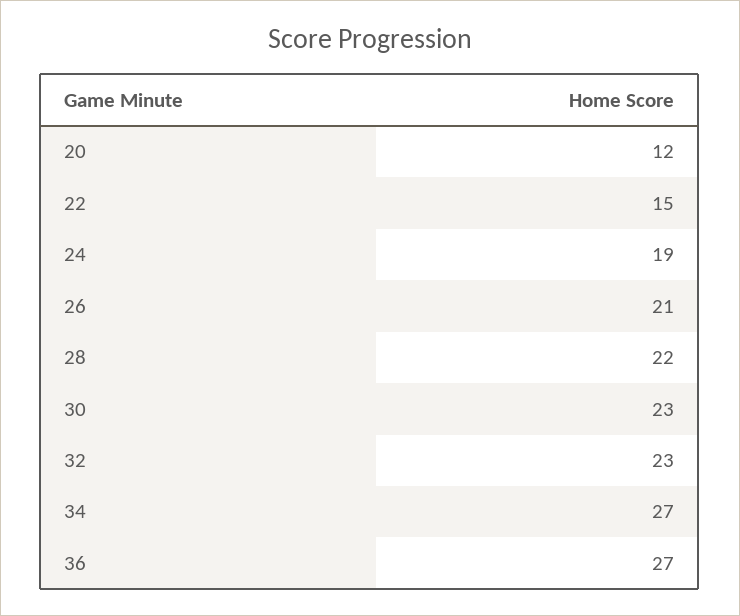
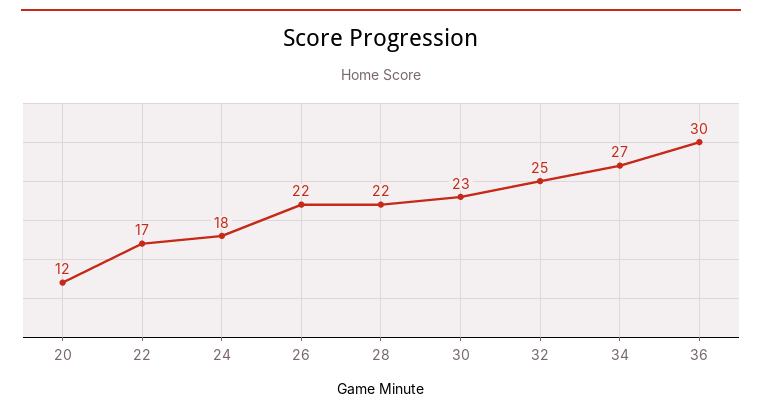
22: 15 -> 17
24: 19 -> 18
26: 21 -> 22
32: 23 -> 25
36: 27 -> 30

